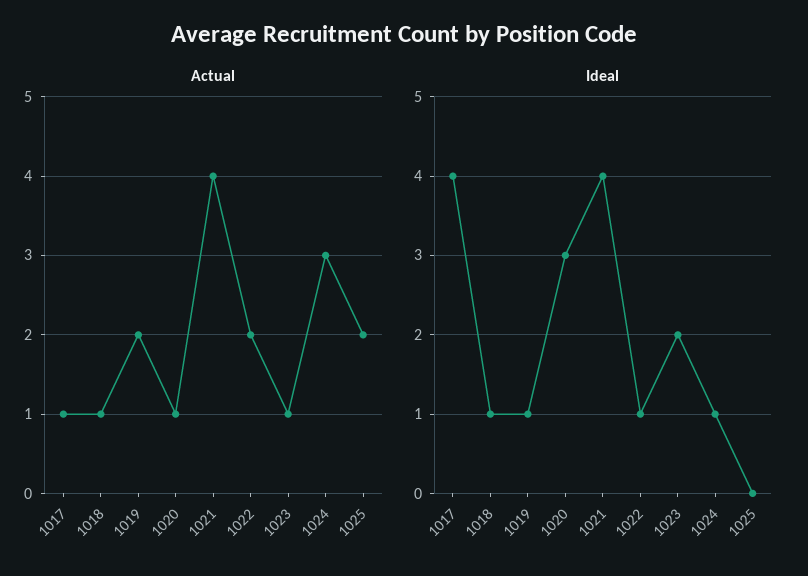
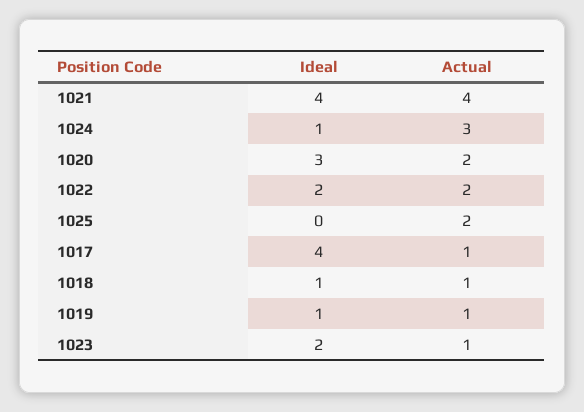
Actual, 1019: 2 -> 1
Actual, 1020: 1 -> 2
Ideal, 1022: 1 -> 2

